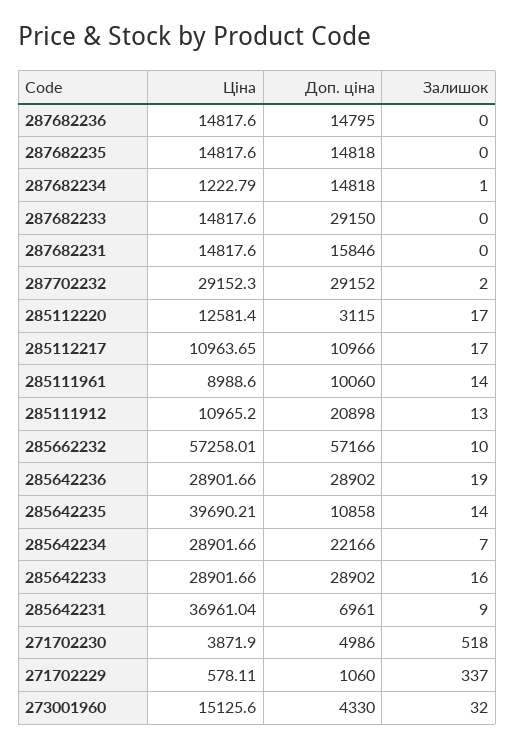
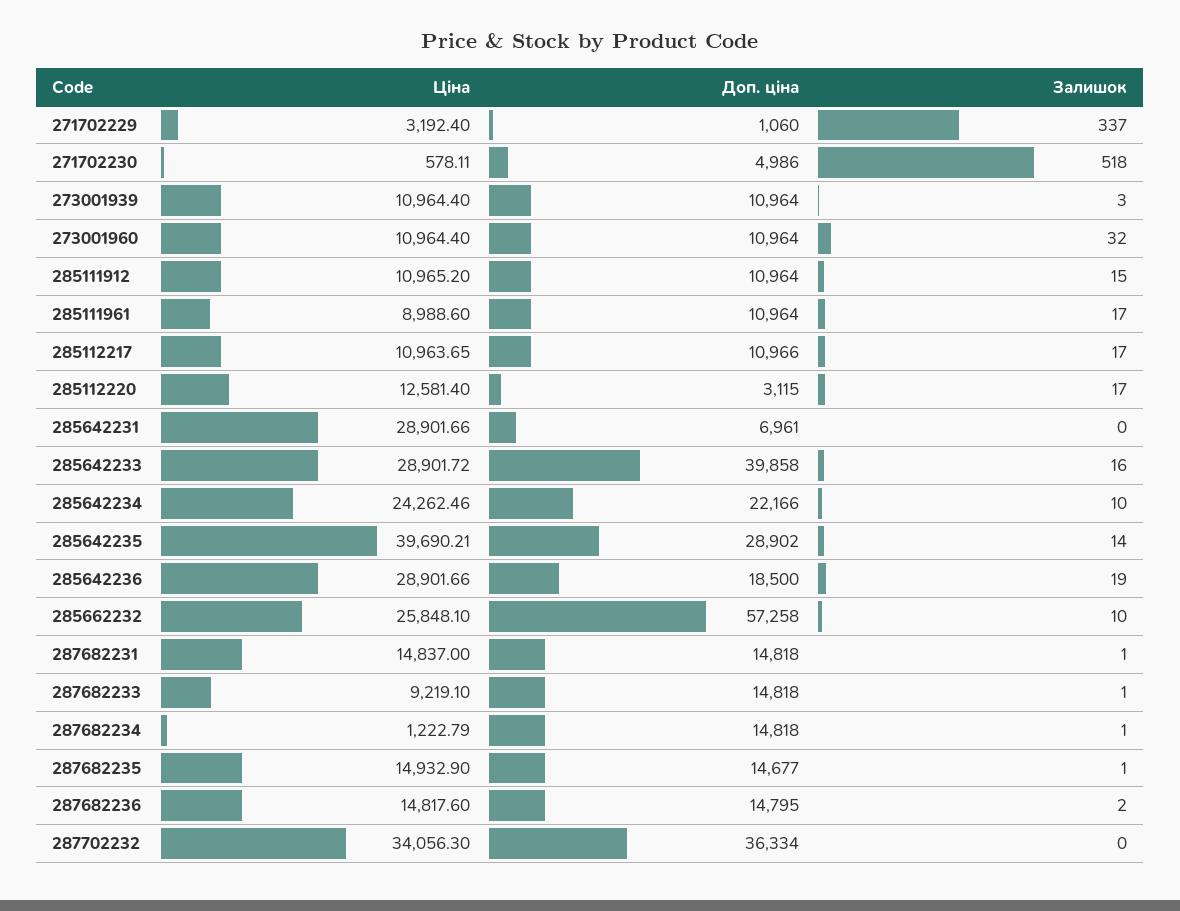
Залишок, 287682236: 0 -> 2
Ціна, 287682235: 14817.6 -> 14932.9
Доп. ціна, 287682235: 14818 -> 14677
Залишок, 287682235: 0 -> 1
Ціна, 287682233: 14817.6 -> 9219.1
Доп. ціна, 287682233: 29150 -> 14818
Залишок, 287682233: 0 -> 1
Ціна, 287682231: 14817.6 -> 14837
Доп. ціна, 287682231: 15846 -> 14818
Залишок, 287682231: 0 -> 1
Ціна, 287702232: 29152.3 -> 34056.3
Доп. ціна, 287702232: 29152 -> 36334
Залишок, 287702232: 2 -> 0
Доп. ціна, 285111961: 10060 -> 10964
Залишок, 285111961: 14 -> 17
Доп. ціна, 285111912: 20898 -> 10964
Залишок, 285111912: 13 -> 15
Ціна, 285662232: 57258.01 -> 25848.1
Доп. ціна, 285662232: 57166 -> 57258
Доп. ціна, 285642236: 28902 -> 18500
Доп. ціна, 285642235: 10858 -> 28902
Ціна, 285642234: 28901.66 -> 24262.46
Залишок, 285642234: 7 -> 10
Ціна, 285642233: 28901.66 -> 28901.72
Доп. ціна, 285642233: 28902 -> 39858
Ціна, 285642231: 36961.04 -> 28901.66
Залишок, 285642231: 9 -> 0
Ціна, 271702230: 3871.9 -> 578.11
Ціна, 271702229: 578.11 -> 3192.4
Ціна, 273001960: 15125.6 -> 10964.4
Доп. ціна, 273001960: 4330 -> 10964
Ціна, 273001939: none -> 10964.4
Доп. ціна, 273001939: none -> 10964
Залишок, 273001939: none -> 3

